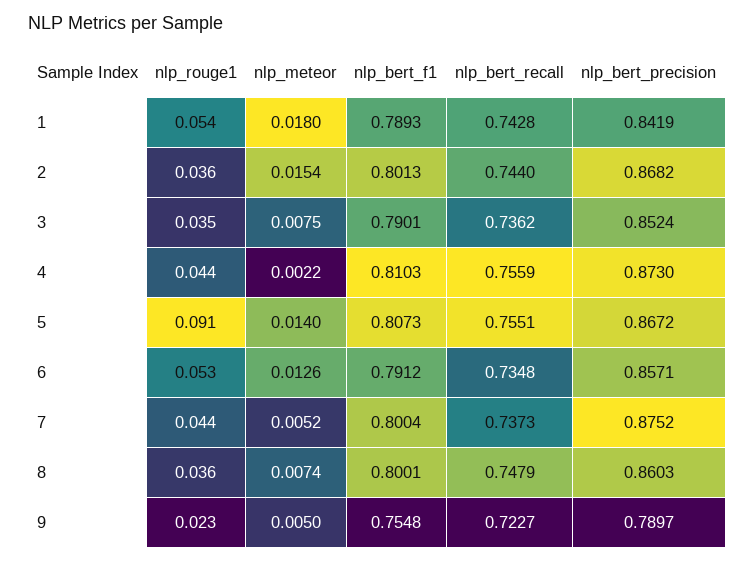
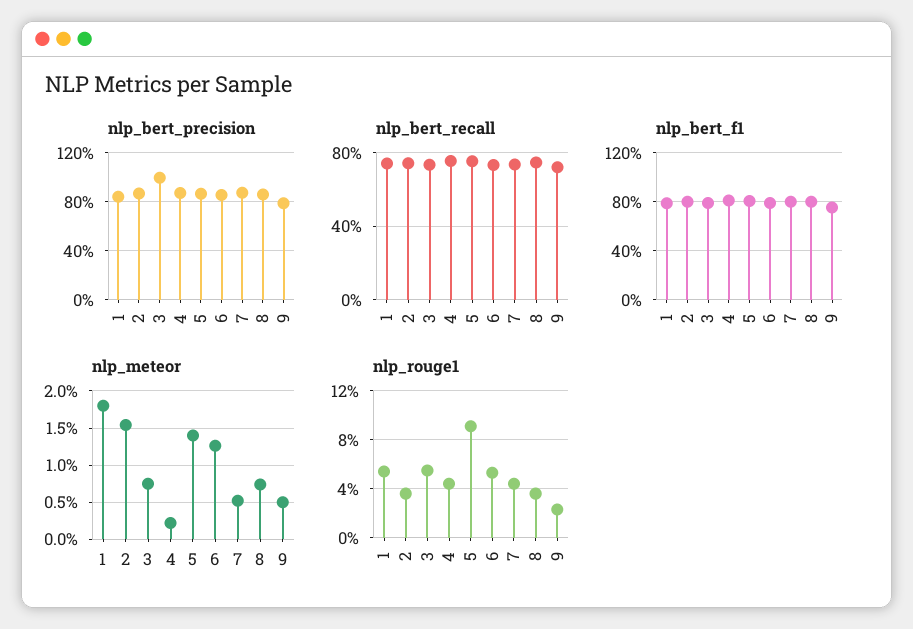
nlp_rouge1, 3: 0.035 -> 0.055
nlp_bert_precision, 3: 0.8524 -> 1

